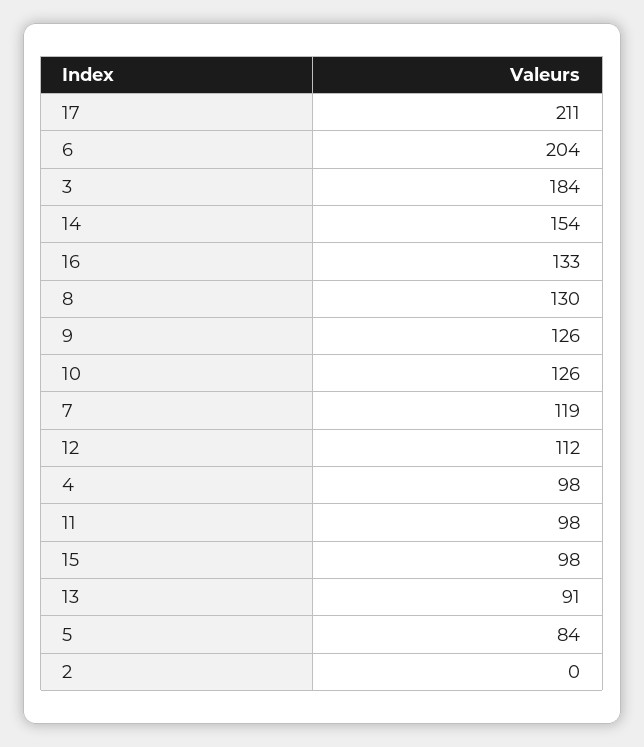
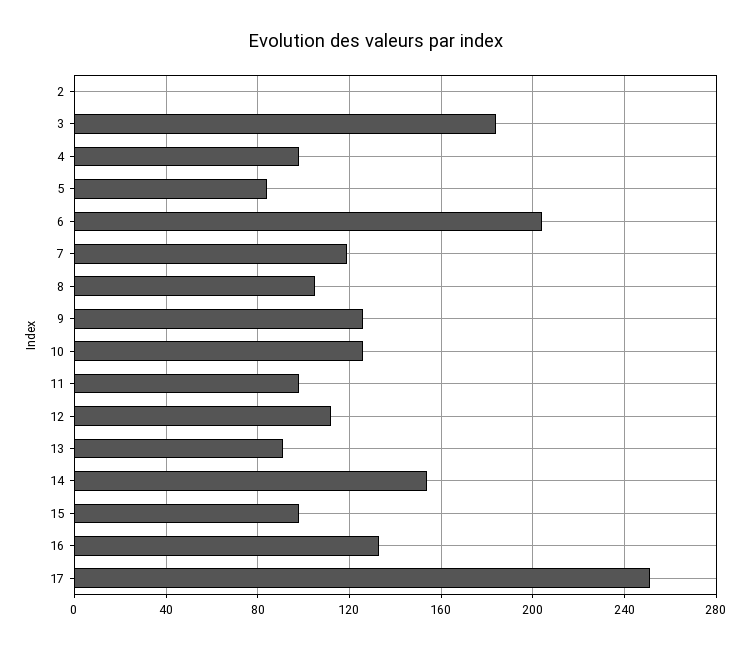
17: 211 -> 250
8: 130 -> 105

